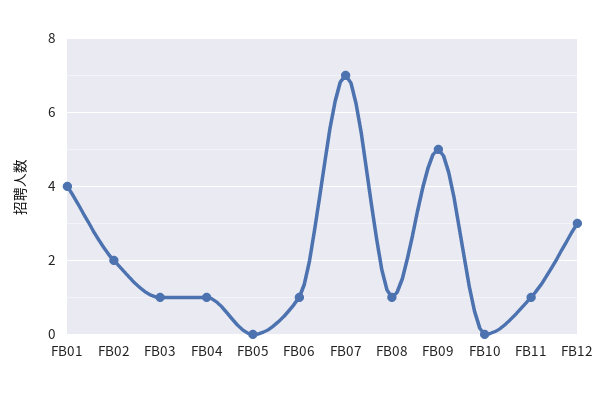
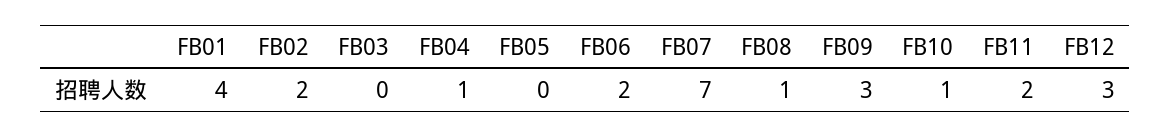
FB03: 1 -> 0
FB06: 1 -> 2
FB09: 5 -> 3
FB10: 0 -> 1
FB11: 1 -> 2

